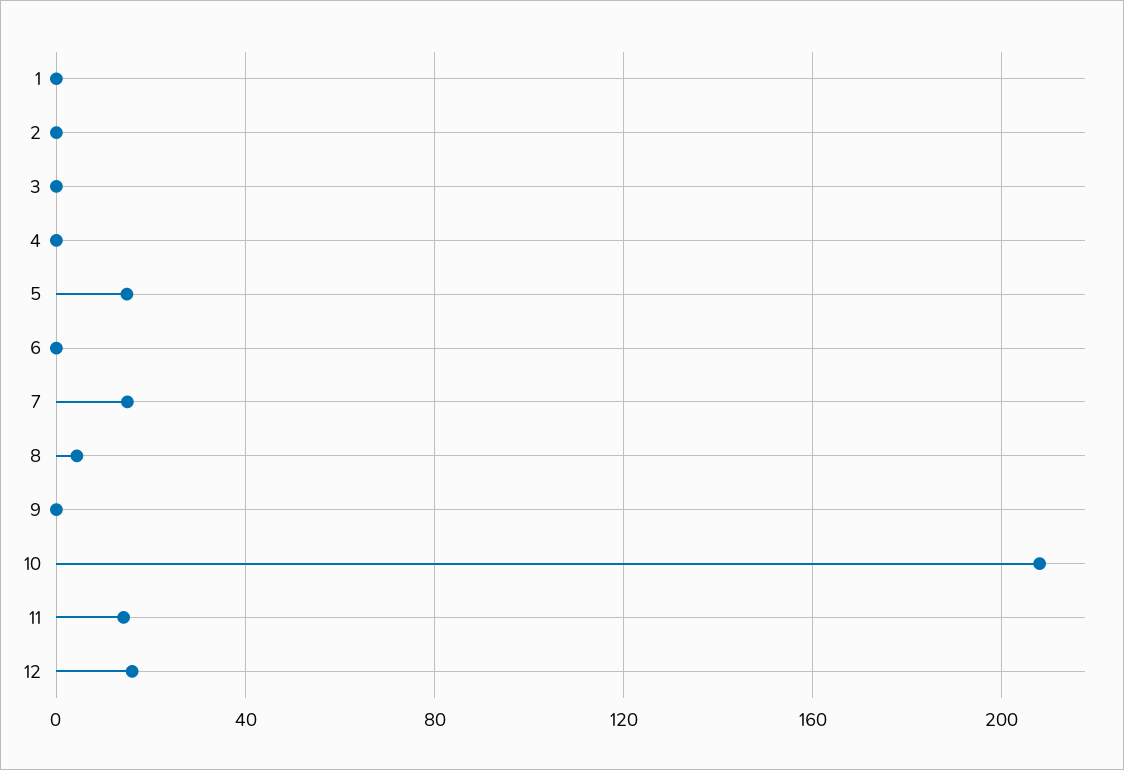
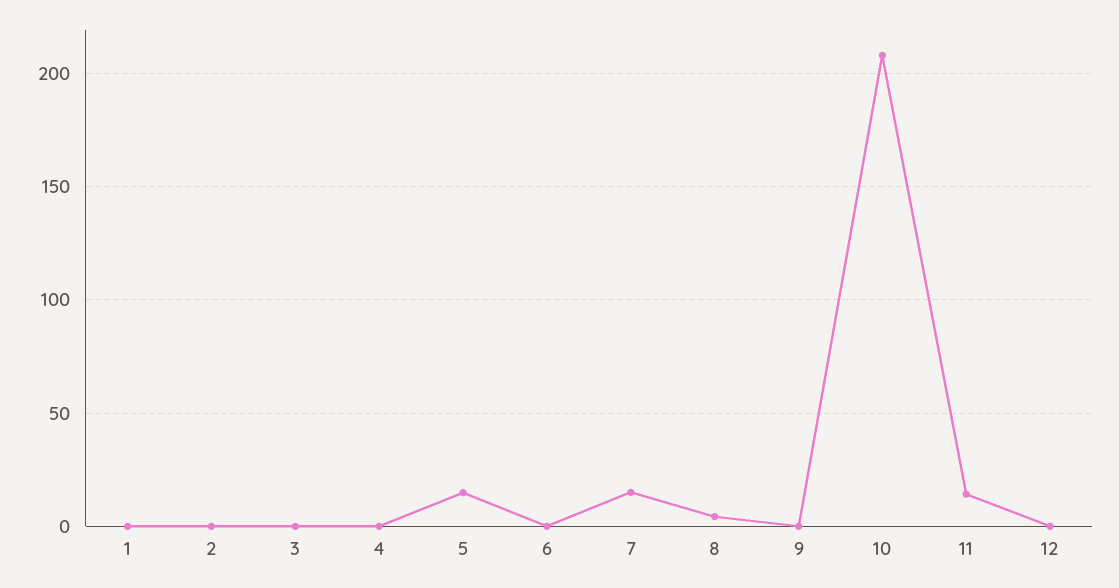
12: 15 -> 0

